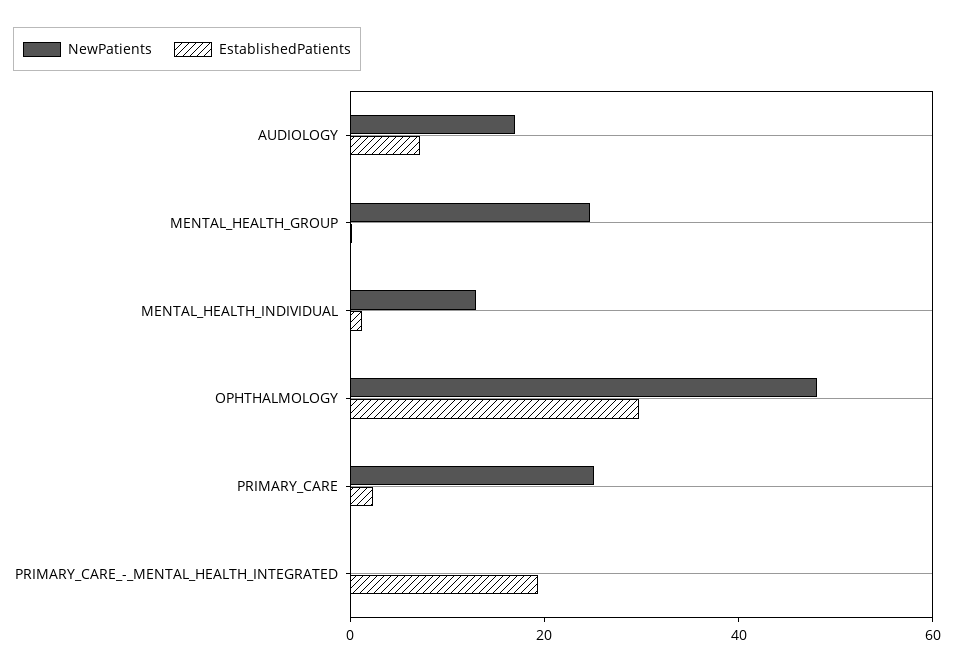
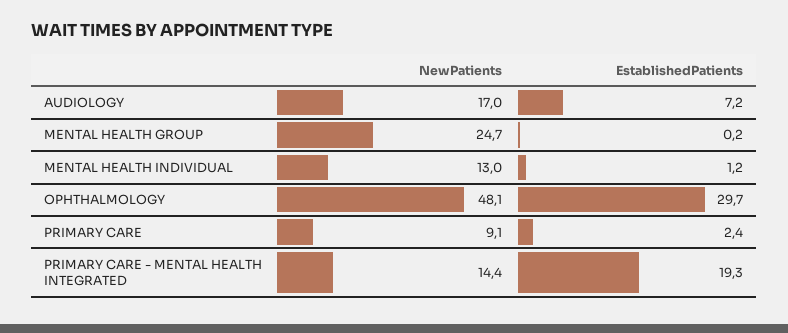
NewPatients, PRIMARY_CARE: 25 -> 9.1
NewPatients, PRIMARY_CARE_-_MENTAL_HEALTH_INTEGRATED: 0 -> 14.4

